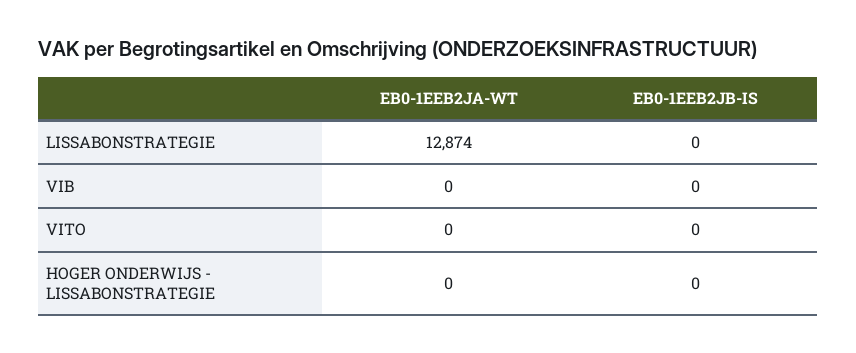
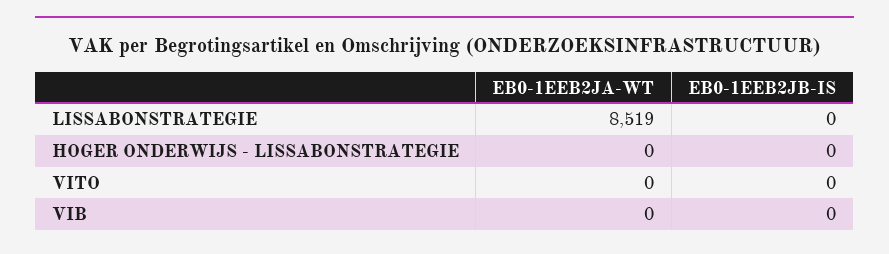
EB0-1EEB2JA-WT, LISSABONSTRATEGIE: 12874 -> 8519

